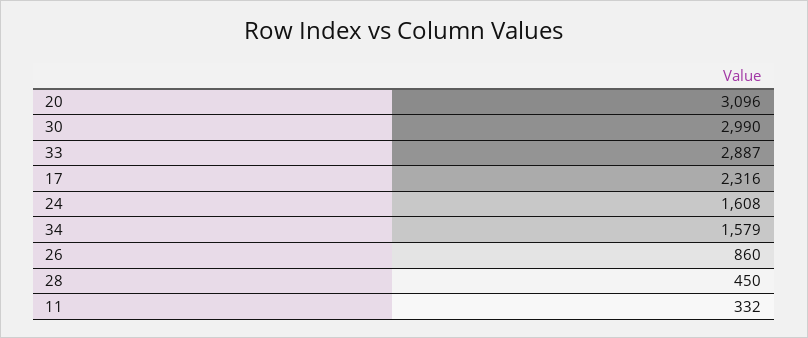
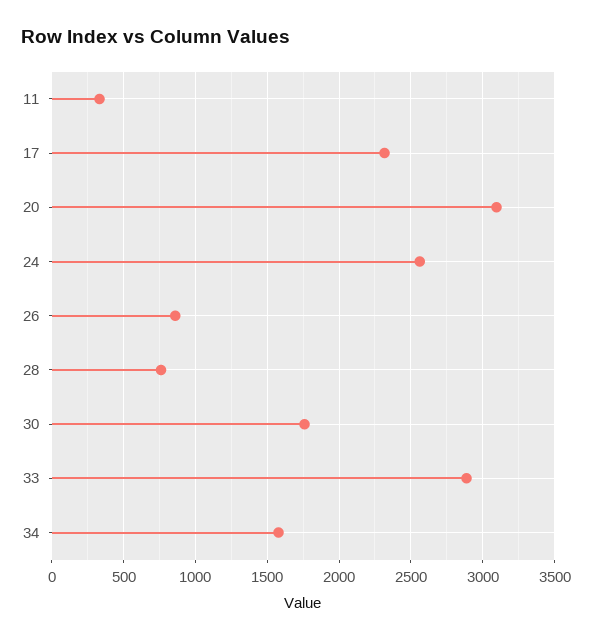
30: 2990 -> 1750
24: 1608 -> 2550
28: 450 -> 750

